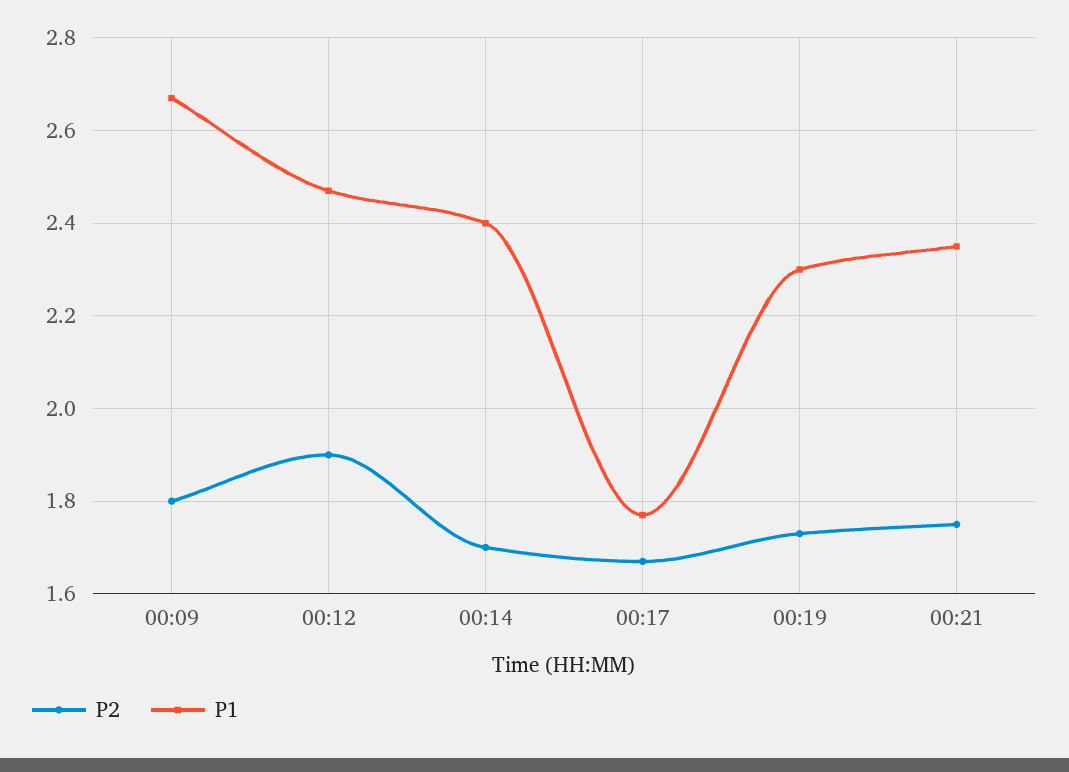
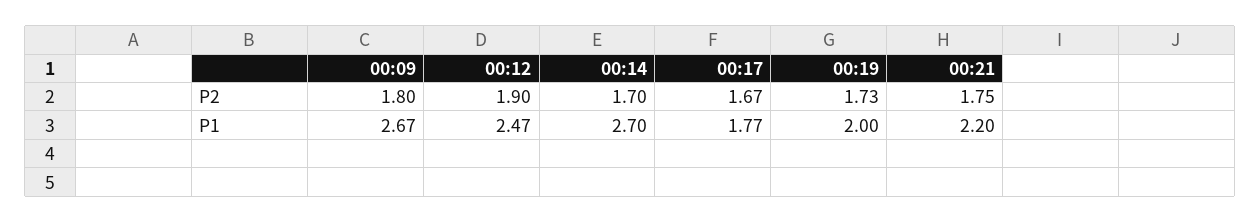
P1, 00:14: 2.4 -> 2.7
P1, 00:19: 2.3 -> 2
P1, 00:21: 2.35 -> 2.2

